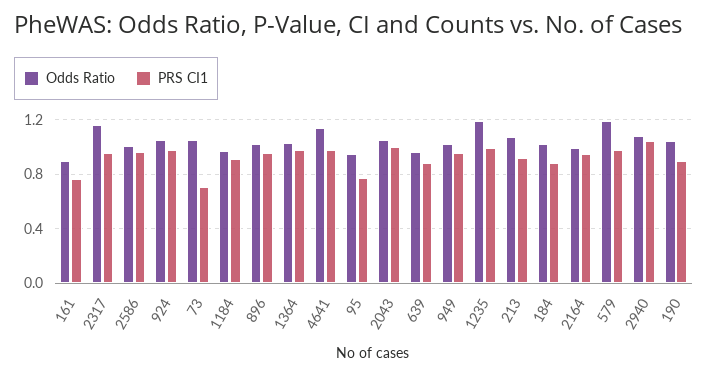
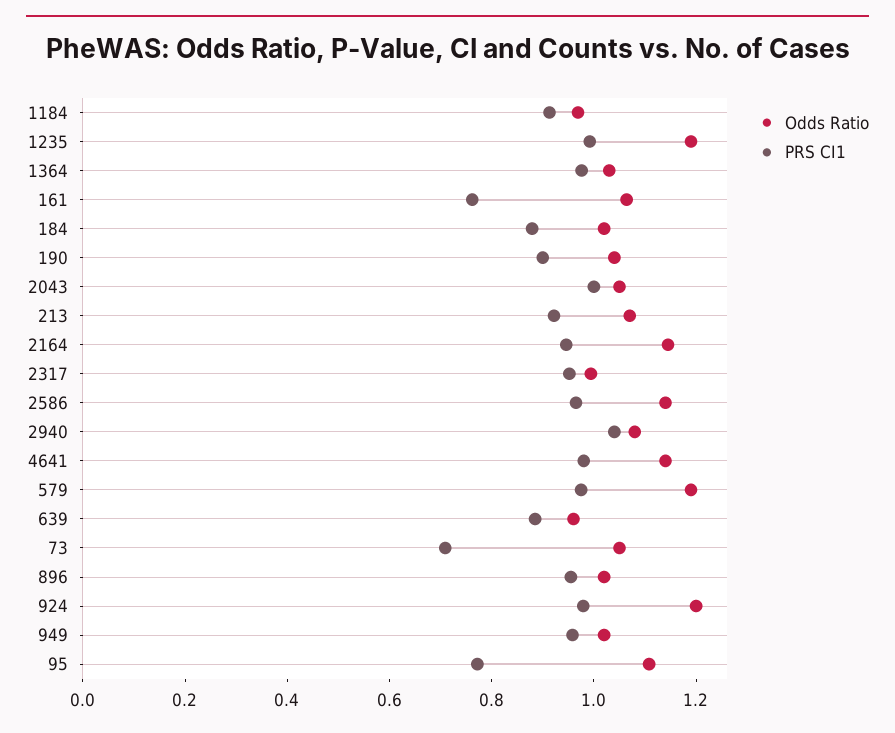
Odds Ratio, 161: 0.9 -> 1.05
Odds Ratio, 2317: 1.15 -> 1
Odds Ratio, 2586: 1 -> 1.15
Odds Ratio, 924: 1.05 -> 1.2
Odds Ratio, 95: 0.95 -> 1.1
Odds Ratio, 2164: 1 -> 1.15

